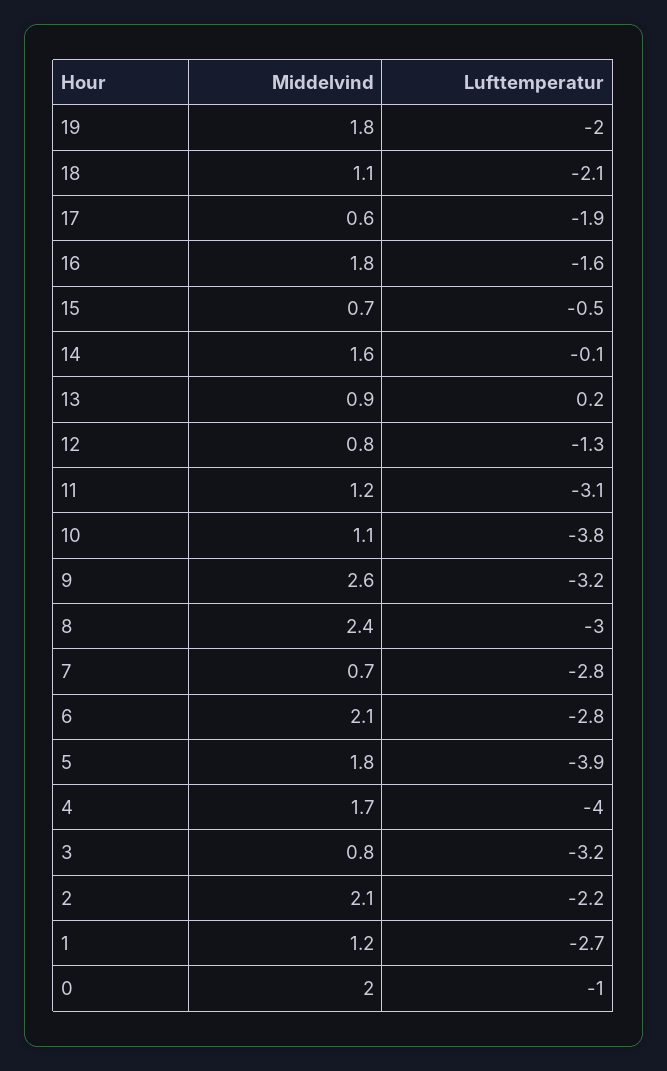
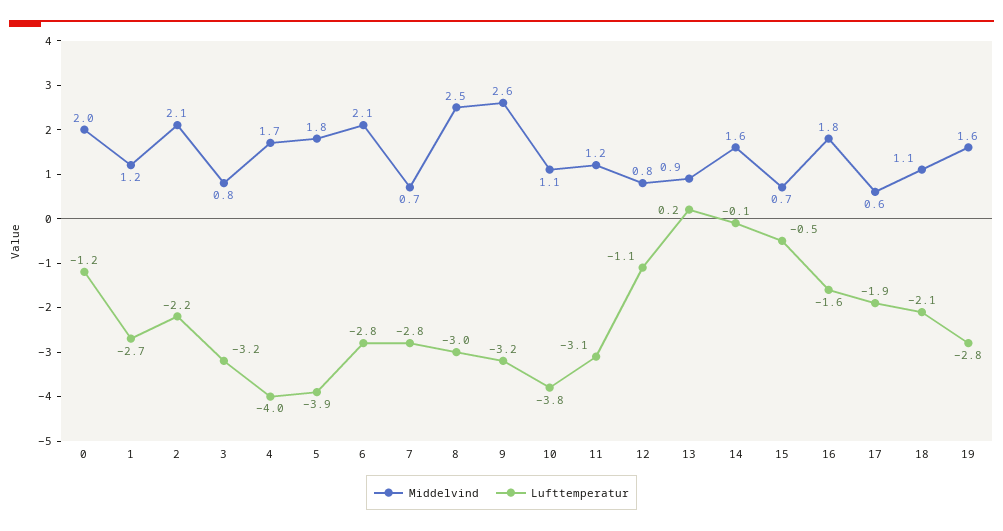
Middelvind, 19: 1.8 -> 1.6
Lufttemperatur, 19: -2 -> -2.8
Lufttemperatur, 12: -1.3 -> -1.1
Middelvind, 8: 2.4 -> 2.5
Lufttemperatur, 0: -1 -> -1.2

